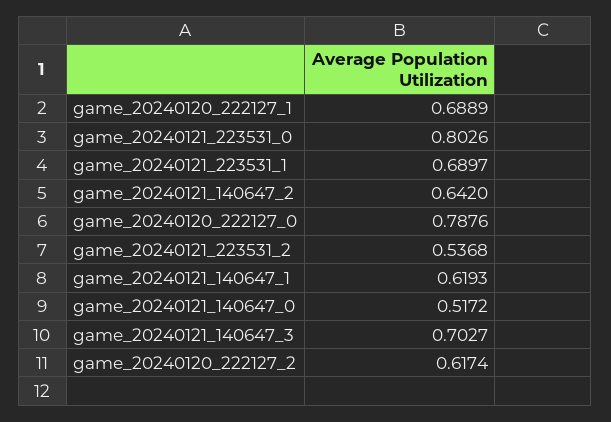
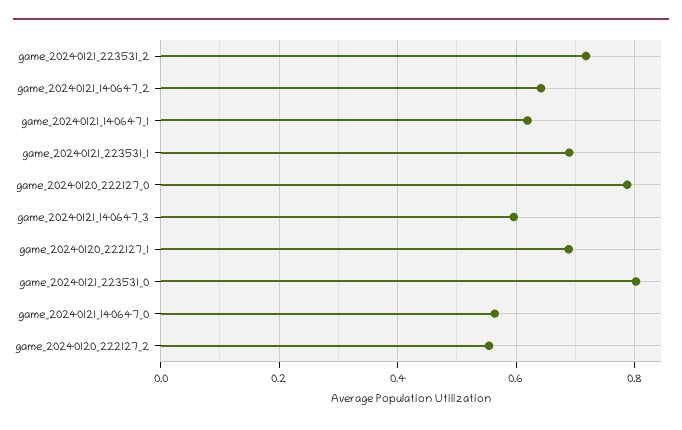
game_20240121_223531_2: 0.5368 -> 0.72
game_20240121_140647_0: 0.5172 -> 0.56
game_20240121_140647_3: 0.7027 -> 0.6
game_20240120_222127_2: 0.6174 -> 0.56

